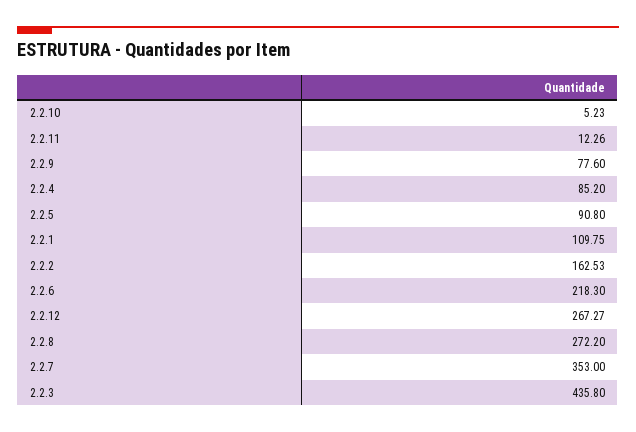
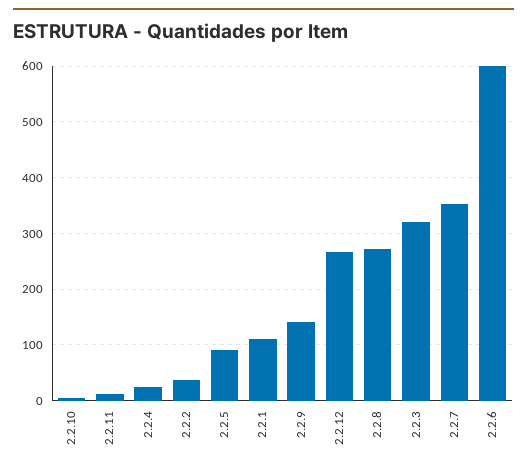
2.2.9: 77.6 -> 140
2.2.4: 85.2 -> 20
2.2.2: 162.53 -> 40
2.2.6: 218.3 -> 600
2.2.3: 435.8 -> 320

